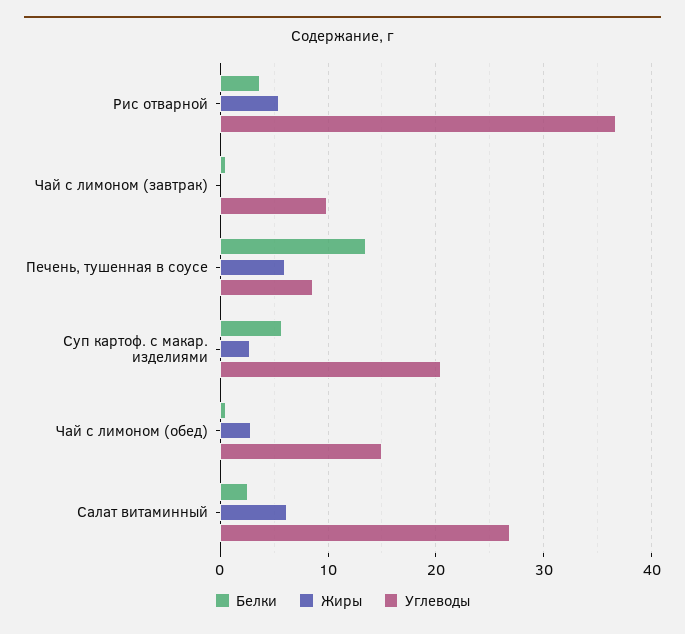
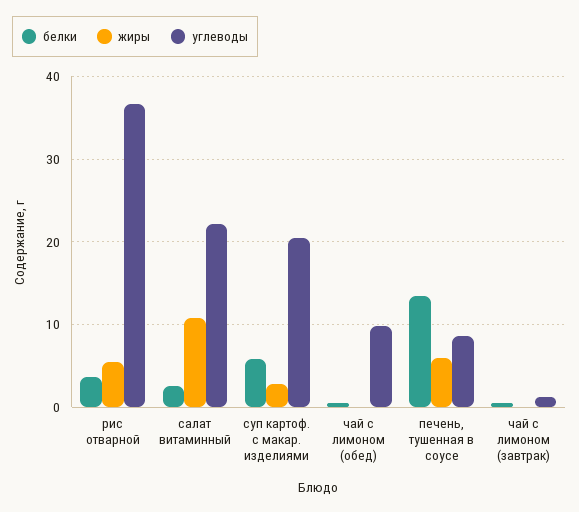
Углеводы, Чай с лимоном (завтрак): 10 -> 1
Жиры, Чай с лимоном (обед): 3 -> 0
Углеводы, Чай с лимоном (обед): 15 -> 10
Жиры, Салат витаминный: 6 -> 11
Углеводы, Салат витаминный: 27 -> 22

